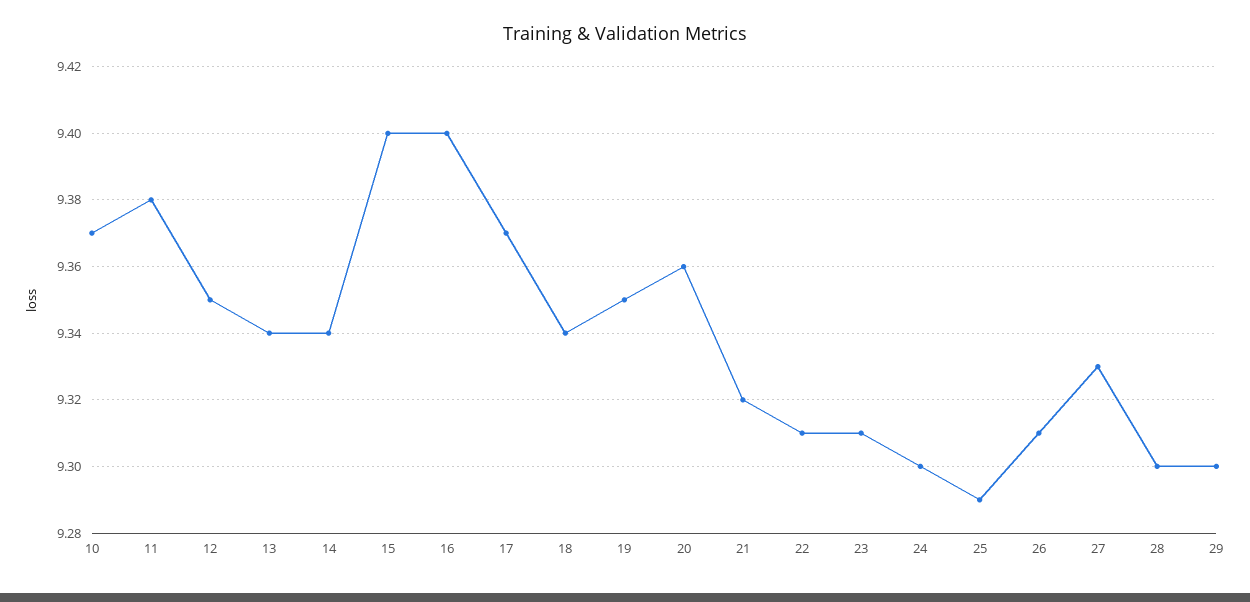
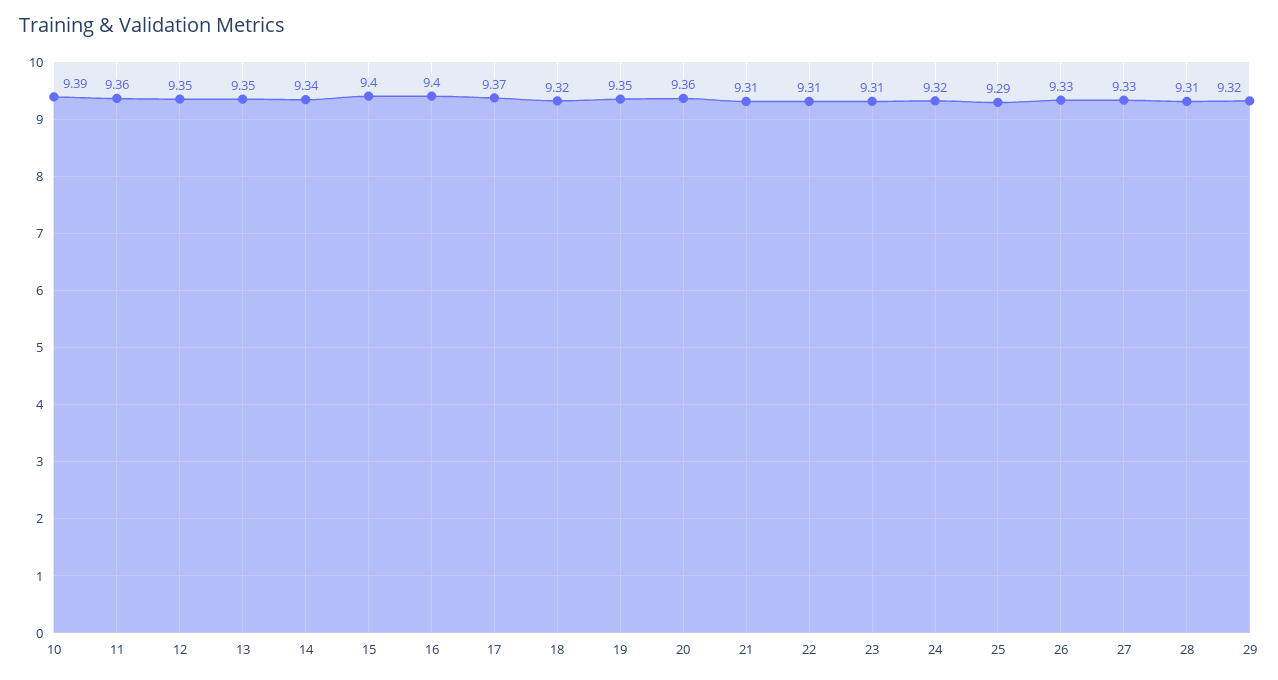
10: 9.37 -> 9.39
11: 9.38 -> 9.36
13: 9.34 -> 9.35
18: 9.34 -> 9.32
21: 9.32 -> 9.31
24: 9.3 -> 9.32
26: 9.31 -> 9.33
28: 9.3 -> 9.31
29: 9.3 -> 9.32

